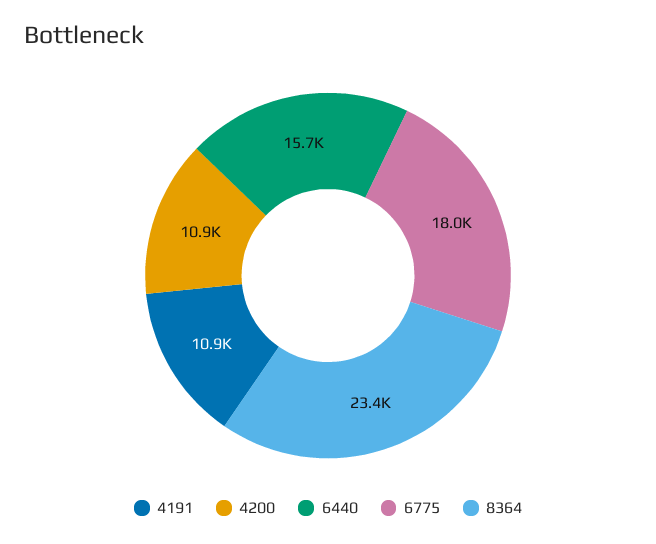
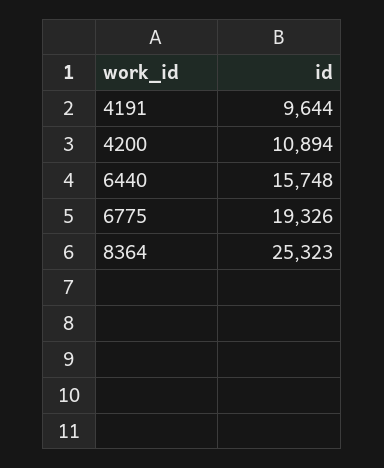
4191: 10900 -> 9644
6775: 18000 -> 19326
8364: 23400 -> 25323

